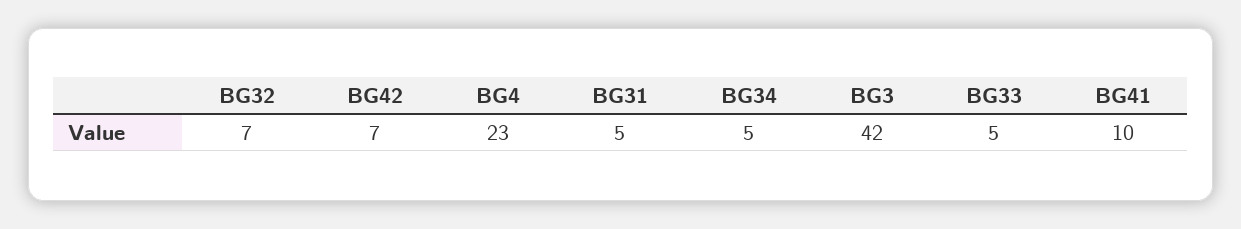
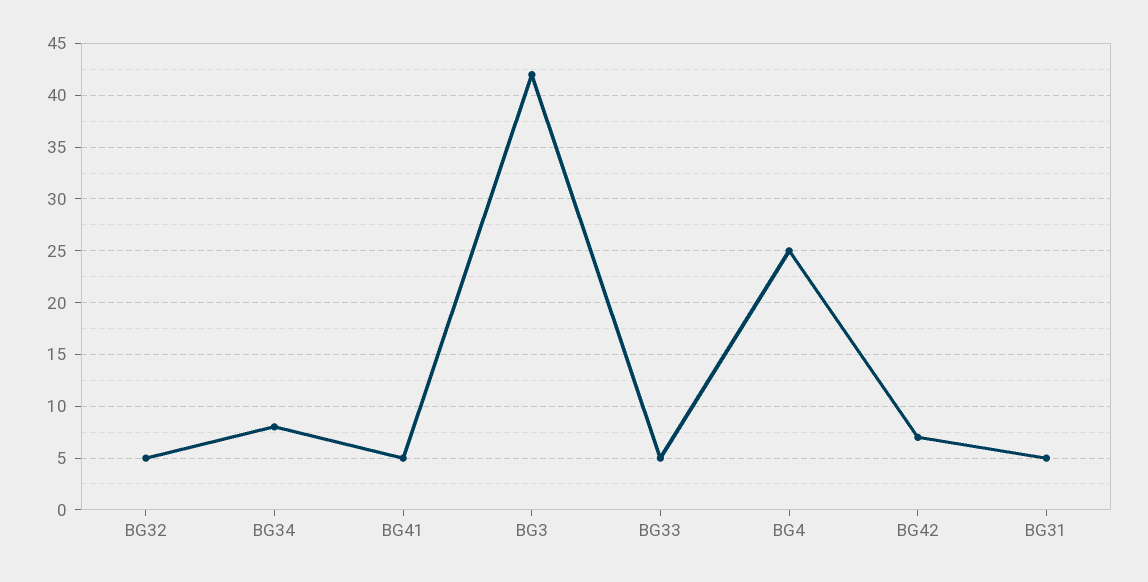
BG32: 7 -> 5
BG4: 23 -> 25
BG34: 5 -> 8
BG41: 10 -> 5

